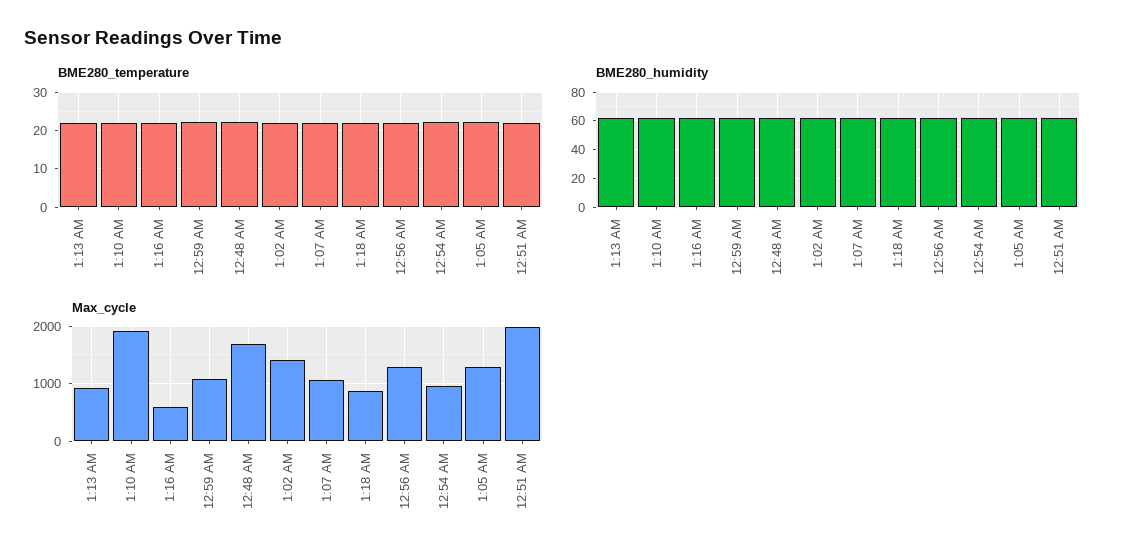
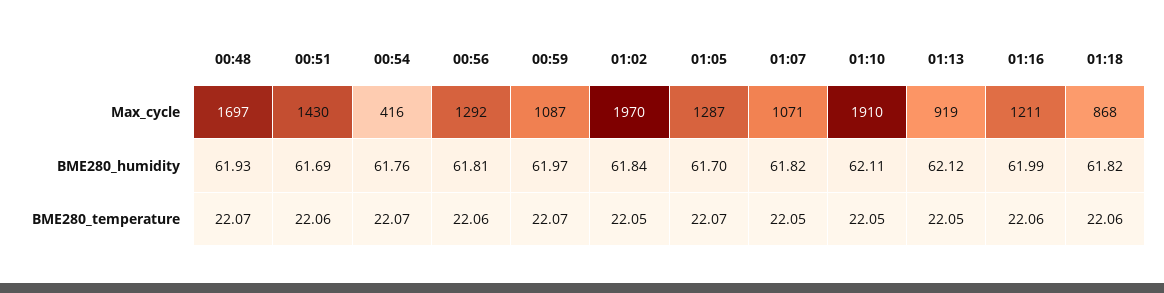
Max_cycle, 1:16 AM: 600 -> 1211
Max_cycle, 1:02 AM: 1400 -> 1970
Max_cycle, 12:54 AM: 1000 -> 416
Max_cycle, 12:51 AM: 2000 -> 1430

